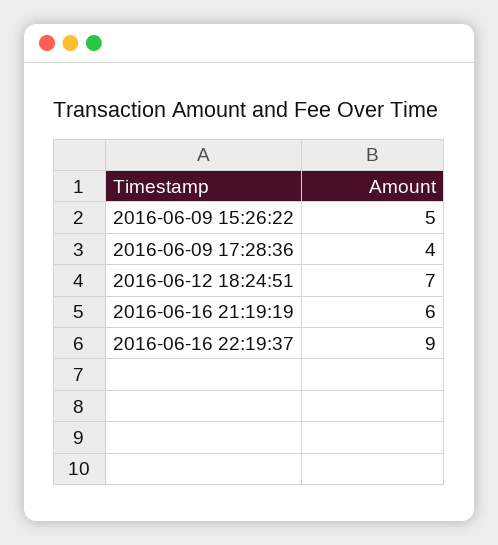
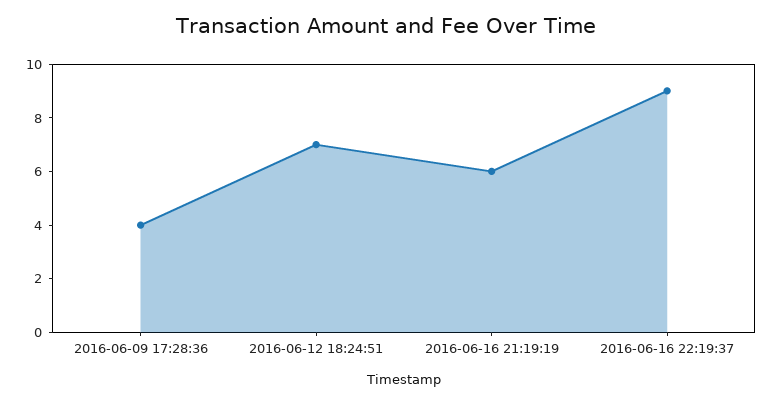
2016-06-09 15:26:22: 5 -> none

